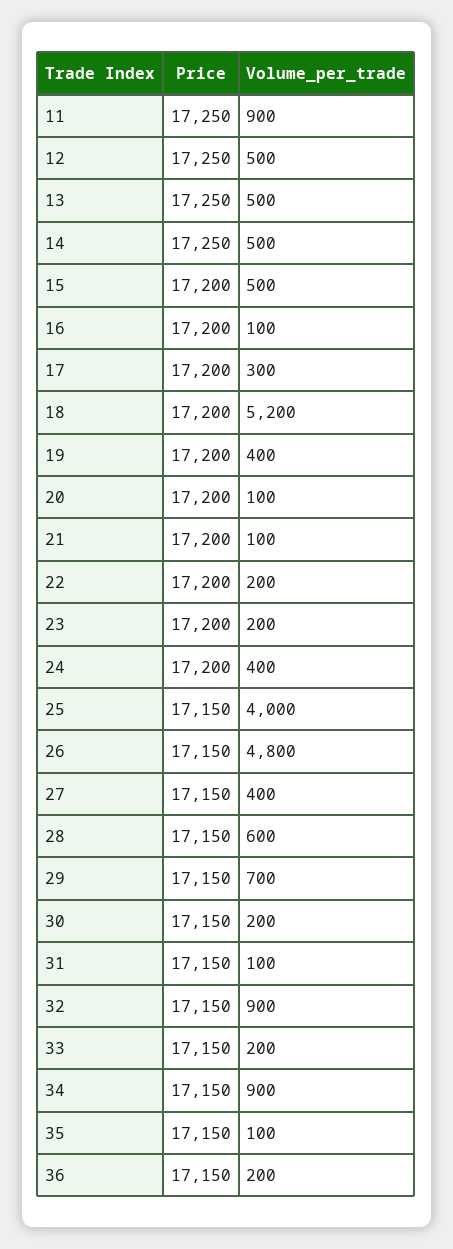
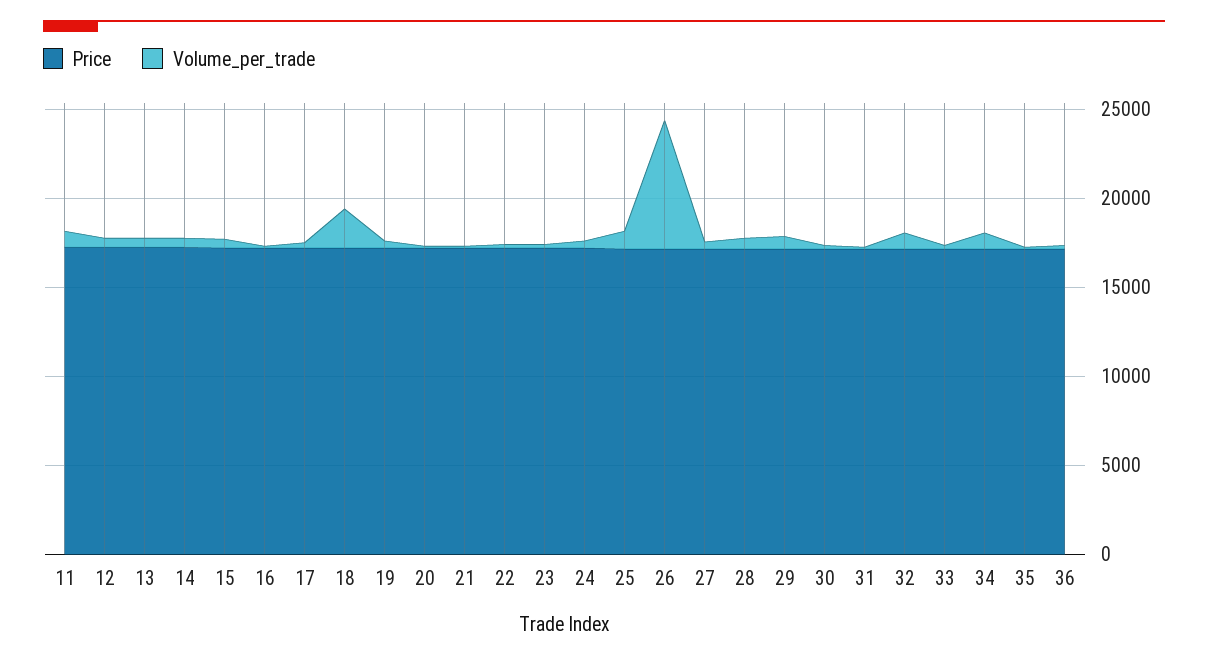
Volume_per_trade, 18: 5200 -> 2000
Volume_per_trade, 25: 4000 -> 1000
Volume_per_trade, 26: 4800 -> 7000

